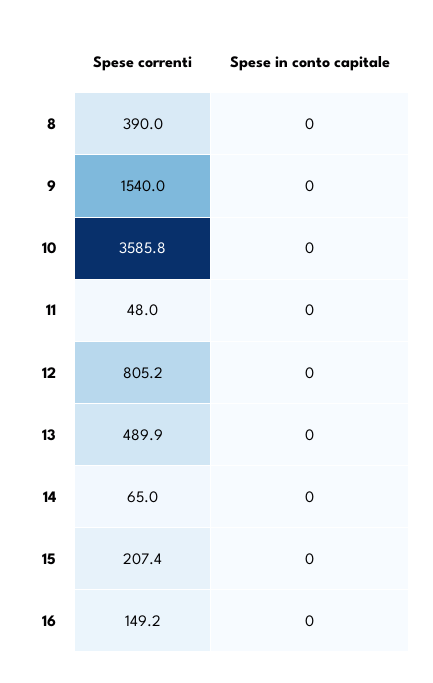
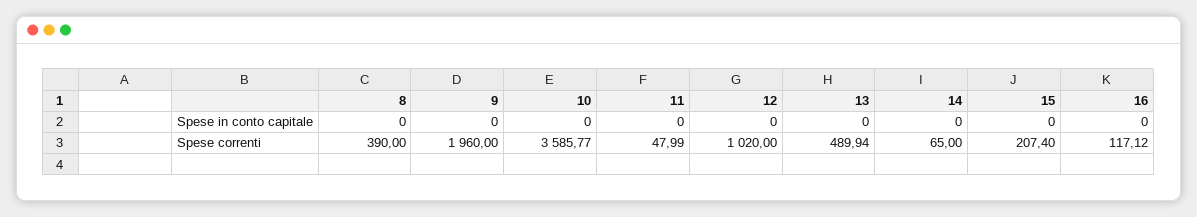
Spese correnti, 9: 1540 -> 1960
Spese correnti, 12: 805.2 -> 1020
Spese correnti, 16: 149.2 -> 117.12

